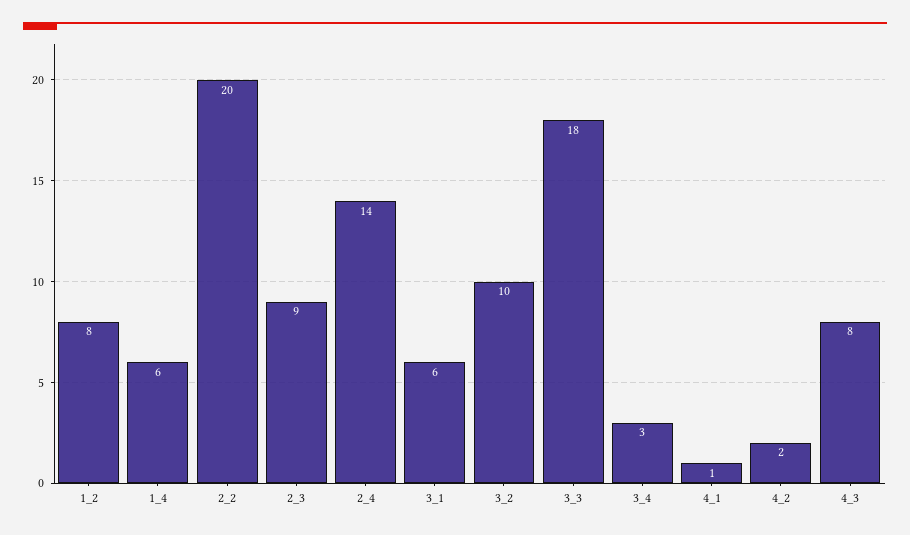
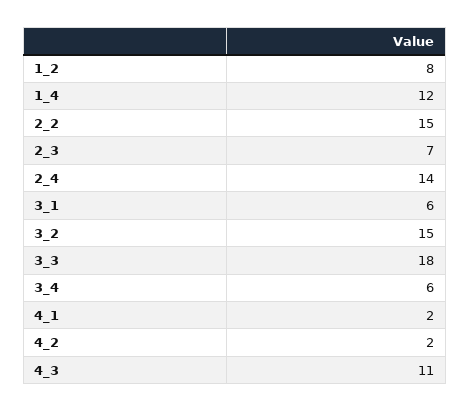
1_4: 6 -> 12
2_2: 20 -> 15
2_3: 9 -> 7
3_2: 10 -> 15
3_4: 3 -> 6
4_1: 1 -> 2
4_3: 8 -> 11

